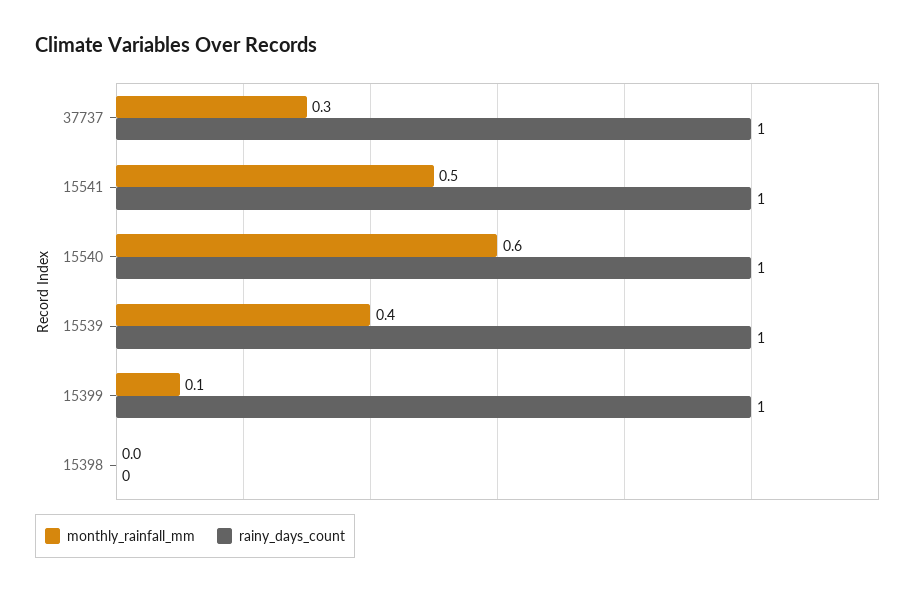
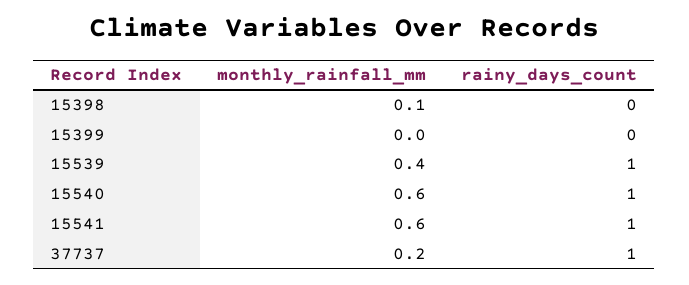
monthly_rainfall_mm, 37737: 0.3 -> 0.2
monthly_rainfall_mm, 15541: 0.5 -> 0.6
monthly_rainfall_mm, 15399: 0.1 -> 0
rainy_days_count, 15399: 1 -> 0
monthly_rainfall_mm, 15398: 0 -> 0.1

